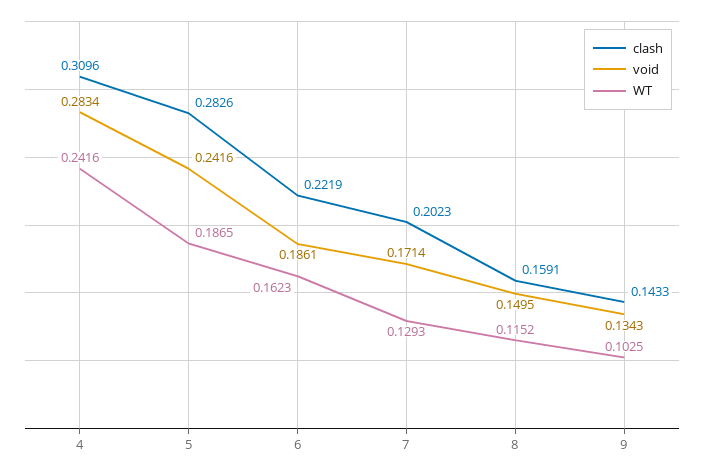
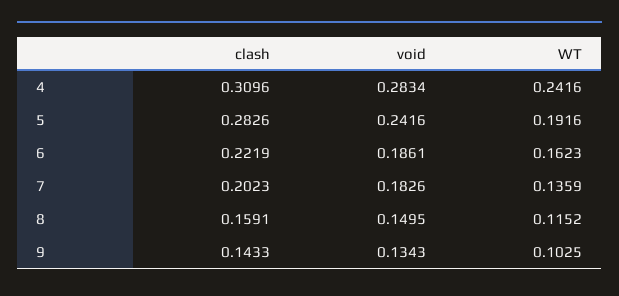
WT, 5: 0.1865 -> 0.1916
void, 7: 0.1714 -> 0.1826
WT, 7: 0.1293 -> 0.1359

